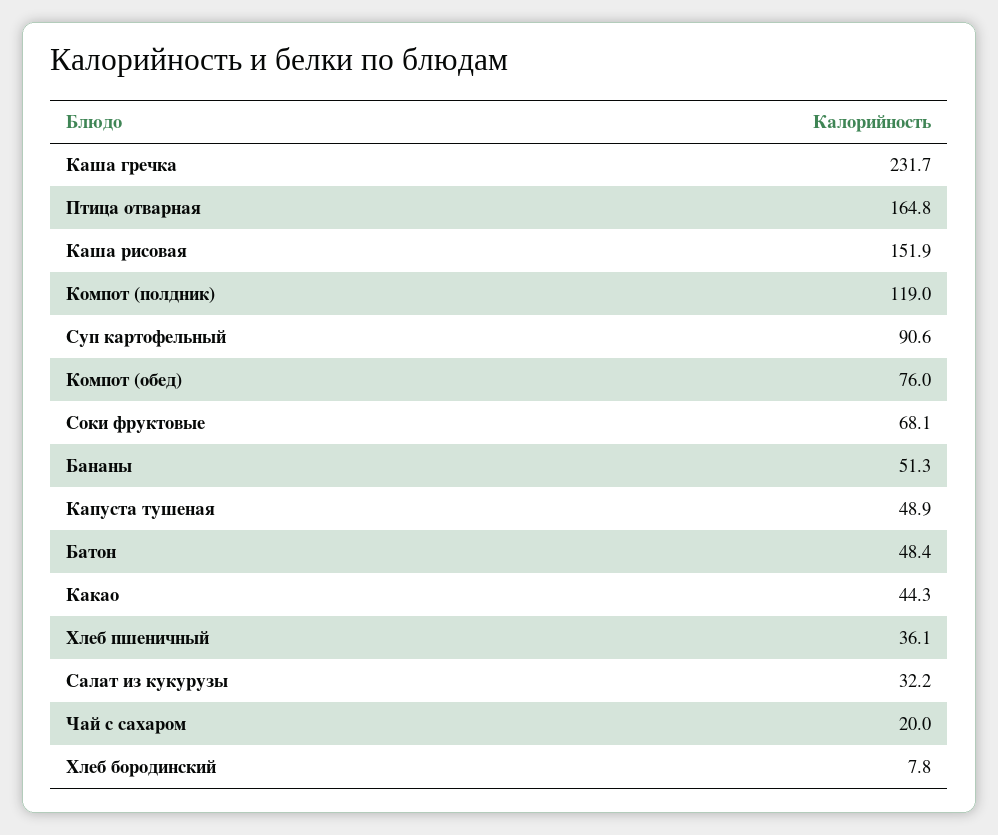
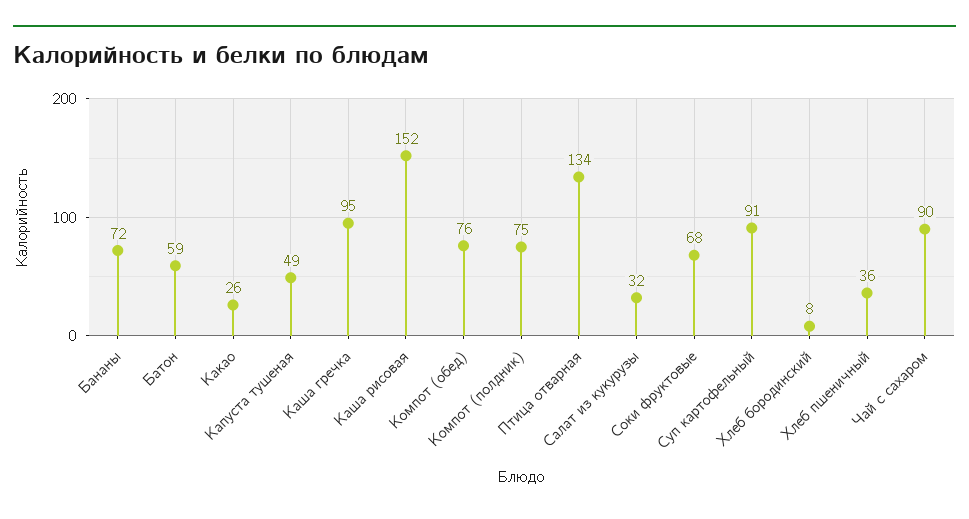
Каша гречка: 231.7 -> 95
Птица отварная: 164.8 -> 134
Компот (полдник): 119 -> 75
Бананы: 51.3 -> 72
Батон: 48.4 -> 59
Какао: 44.3 -> 26
Чай с сахаром: 20 -> 90

